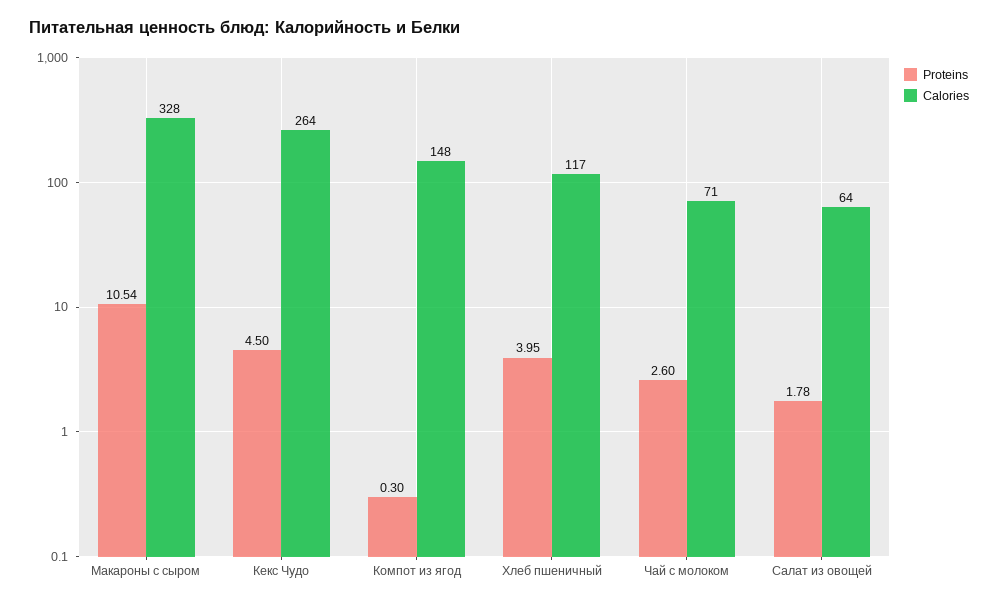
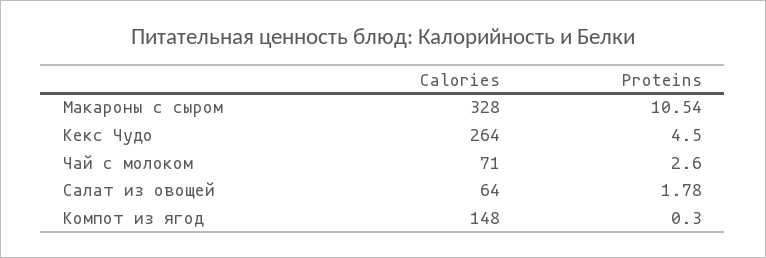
Proteins, Хлеб пшеничный: 3.95 -> none
Calories, Хлеб пшеничный: 117 -> none

